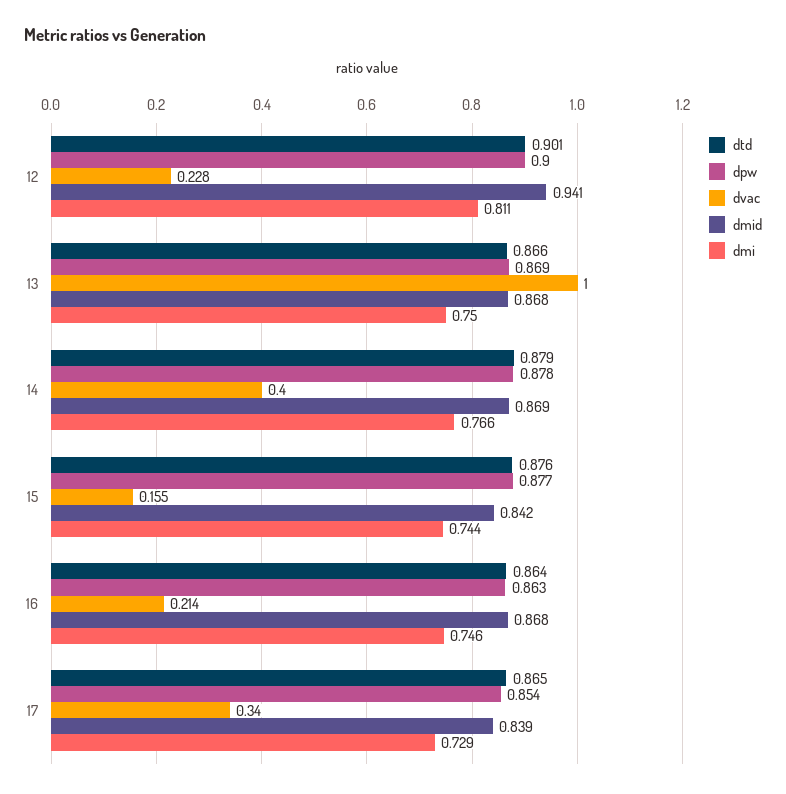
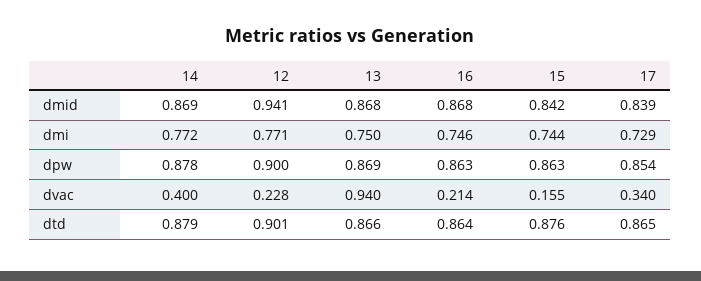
dmi, 12: 0.811 -> 0.771
dvac, 13: 1 -> 0.94
dmi, 14: 0.766 -> 0.772
dpw, 15: 0.877 -> 0.863

